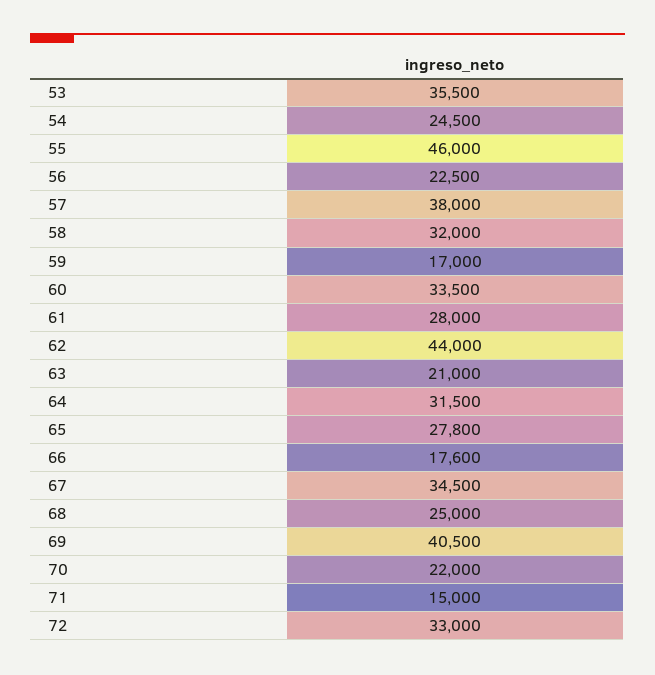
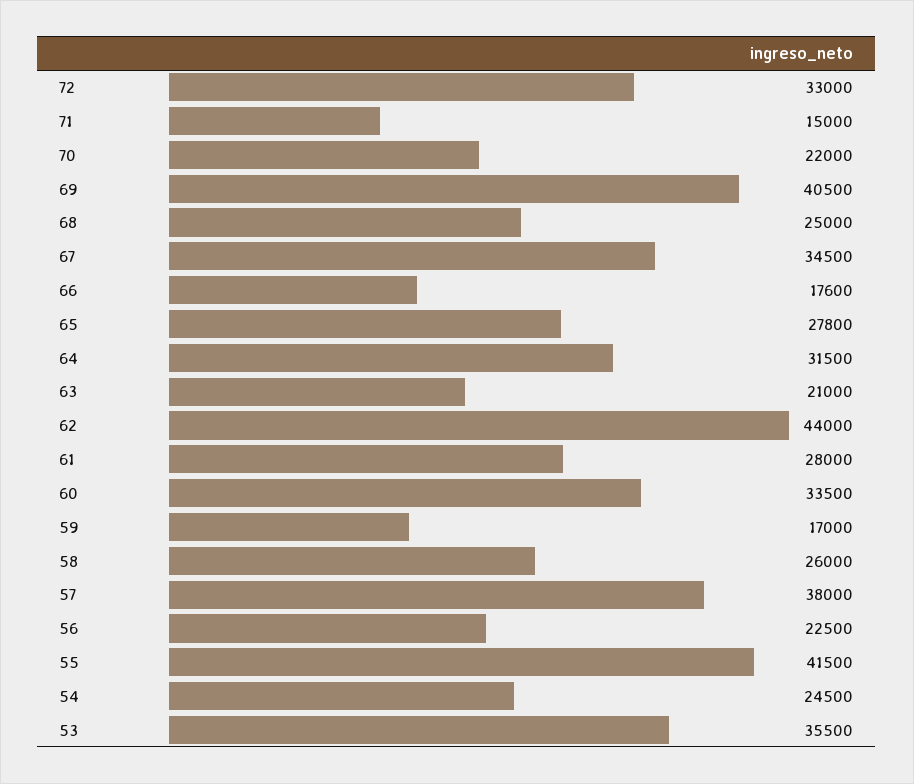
55: 46000 -> 41500
58: 32000 -> 26000

